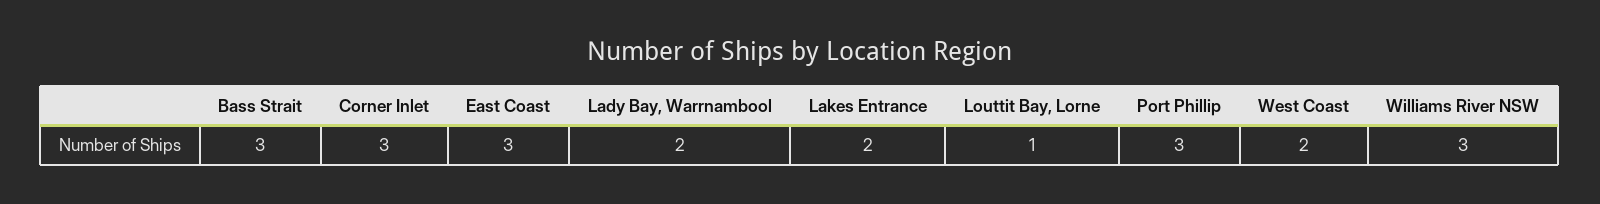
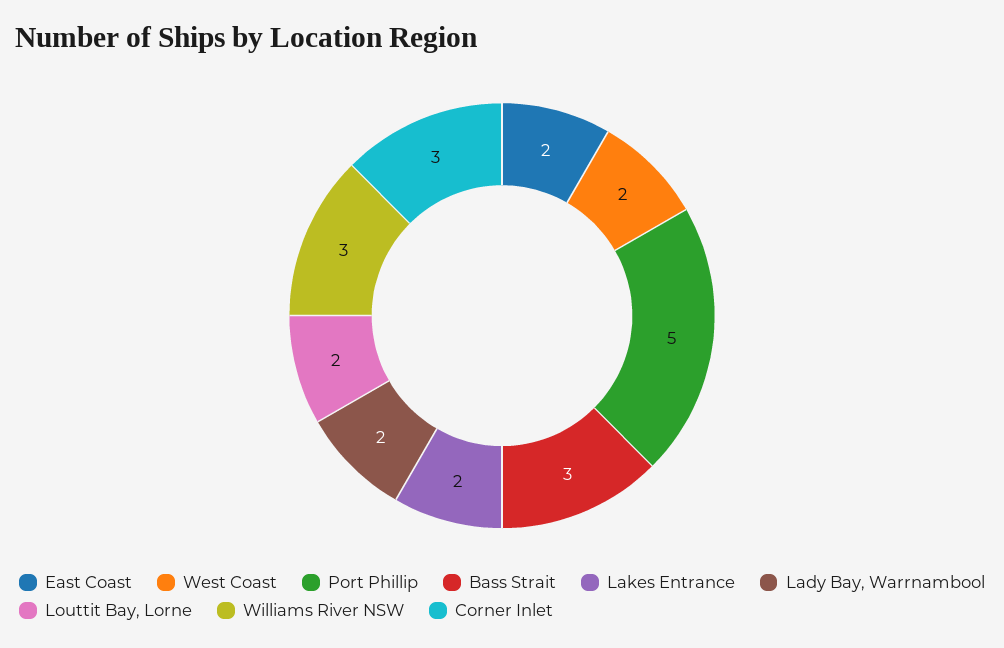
East Coast: 3 -> 2
Louttit Bay, Lorne: 1 -> 2
Port Phillip: 3 -> 5

